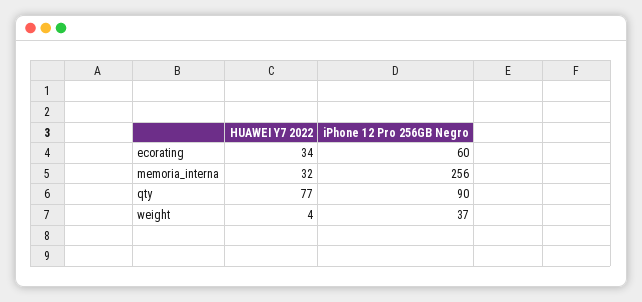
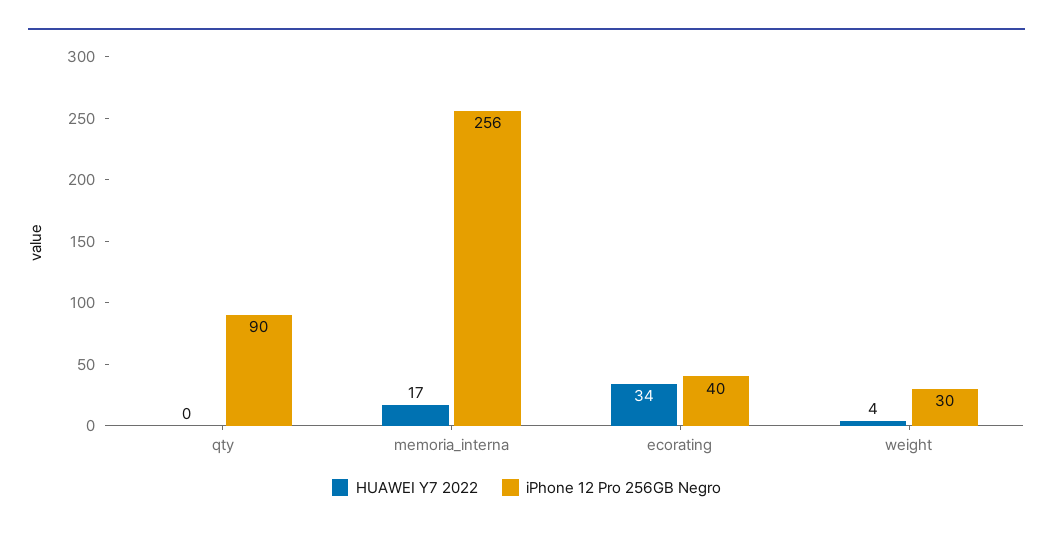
iPhone 12 Pro 256GB Negro, ecorating: 60 -> 40
HUAWEI Y7 2022, memoria_interna: 32 -> 17
HUAWEI Y7 2022, qty: 77 -> 0
iPhone 12 Pro 256GB Negro, weight: 37 -> 30

